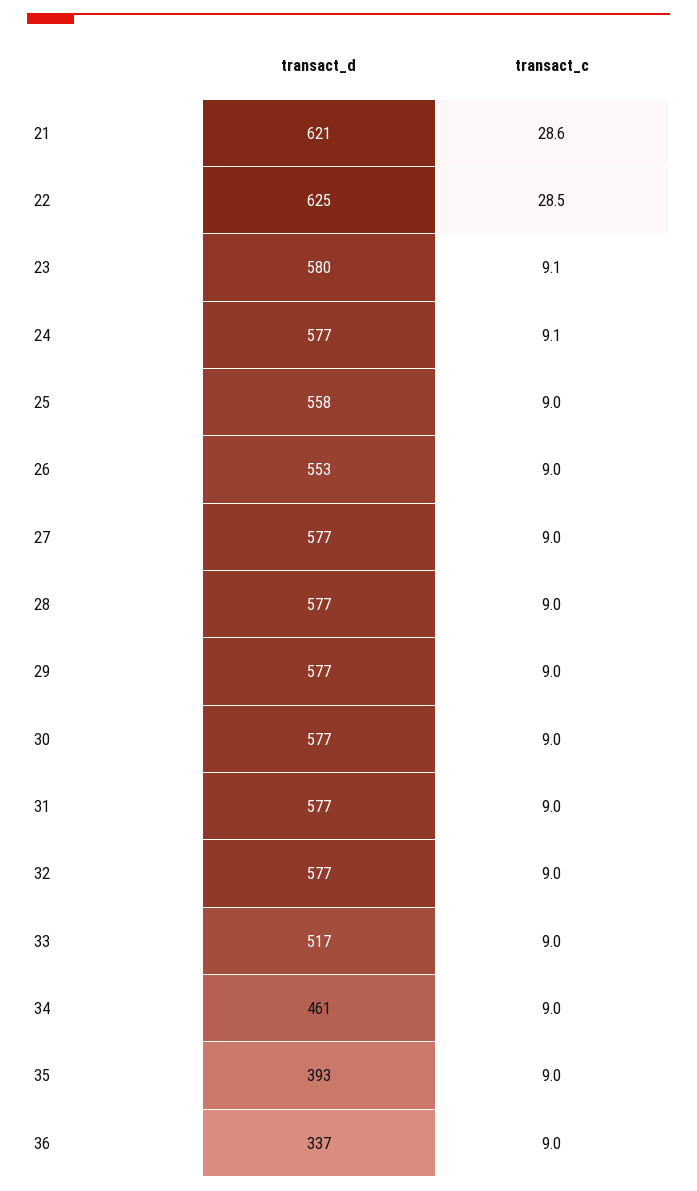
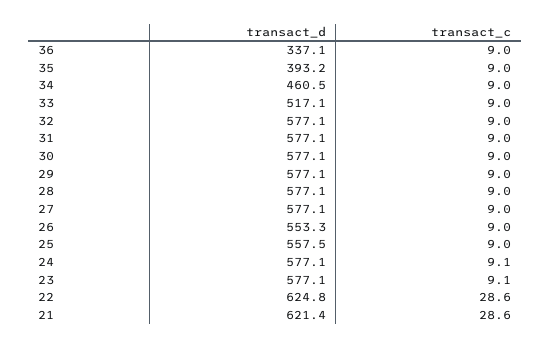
transact_c, 22: 28.5 -> 28.6
transact_d, 23: 580 -> 577.1

